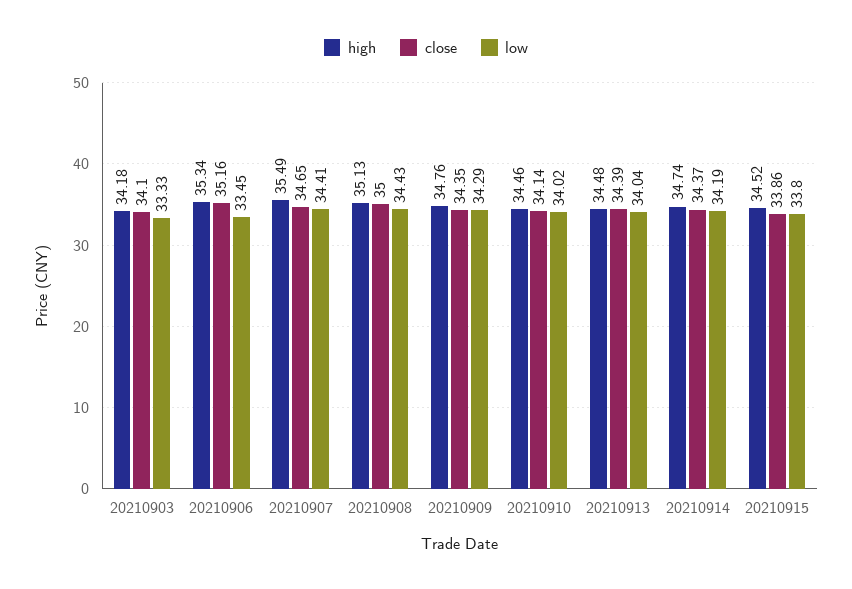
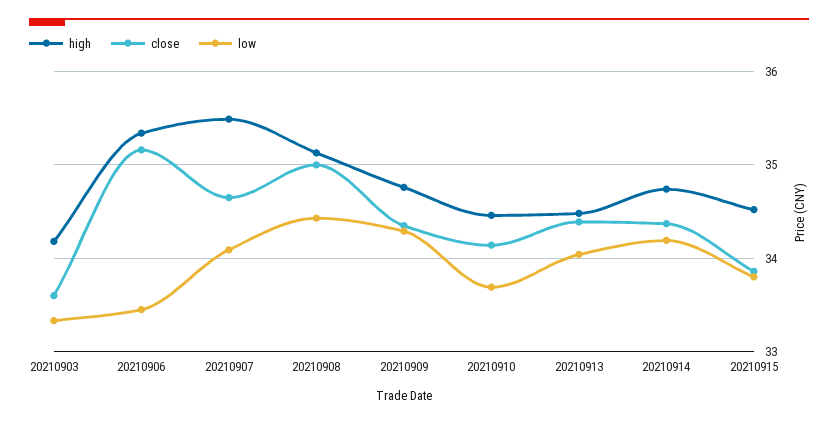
close, 20210903: 34.1 -> 33.6
low, 20210907: 34.41 -> 34.1
low, 20210910: 34.02 -> 33.7

